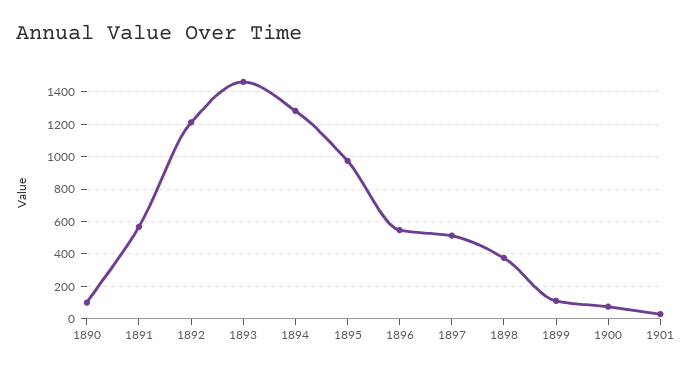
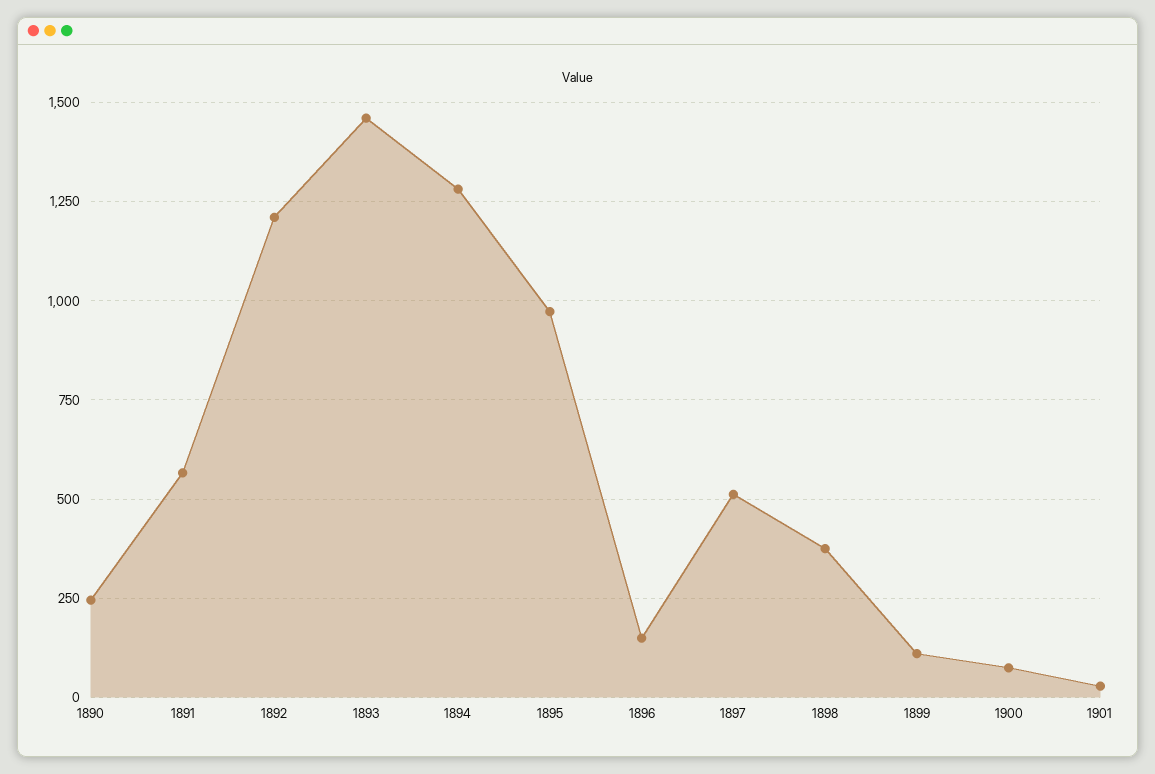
1890: 100 -> 250
1896: 550 -> 150

